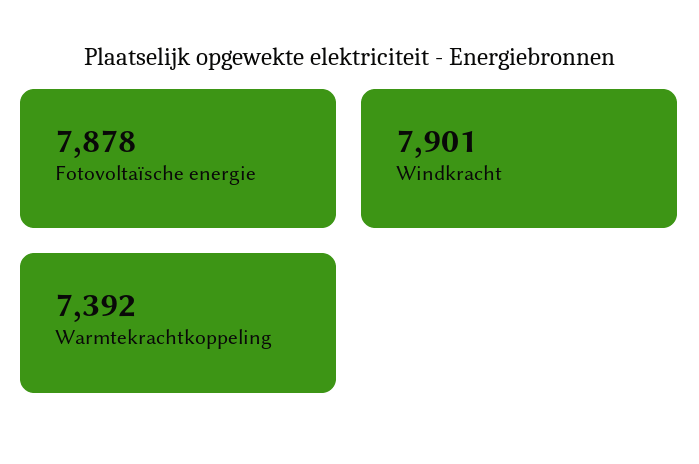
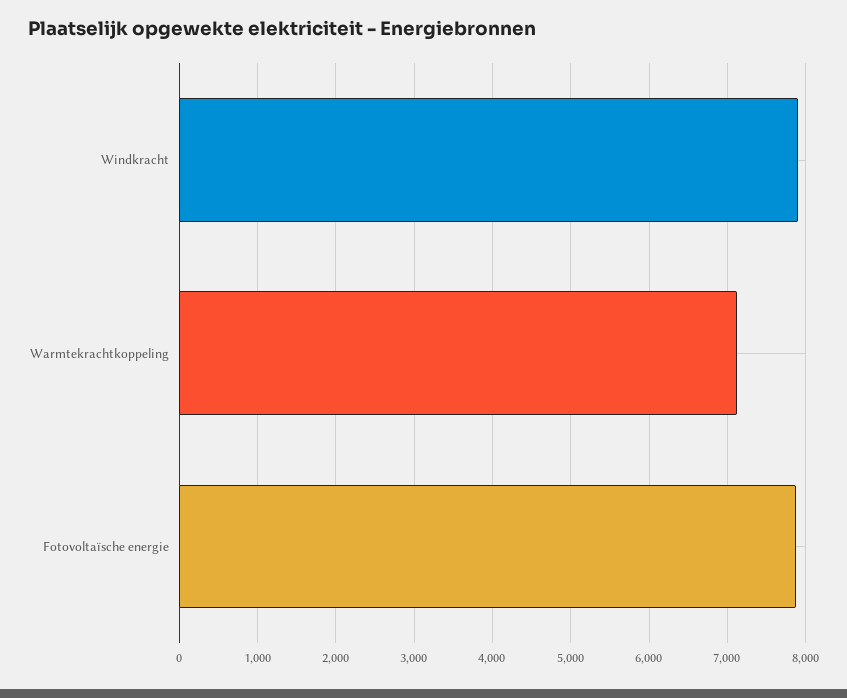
Warmtekrachtkoppeling: 7392 -> 7100

